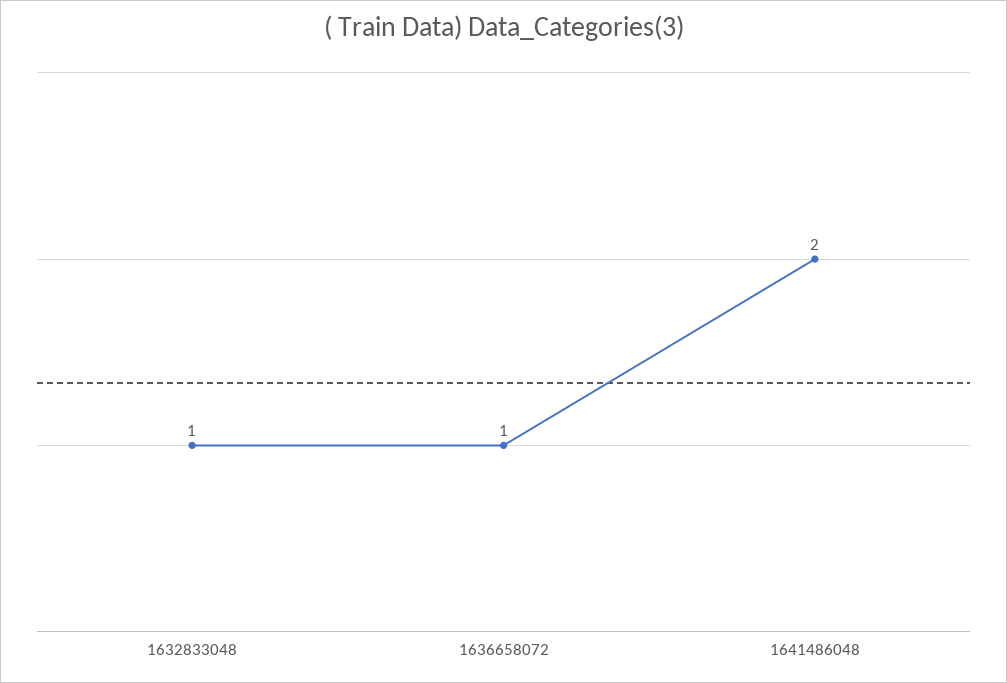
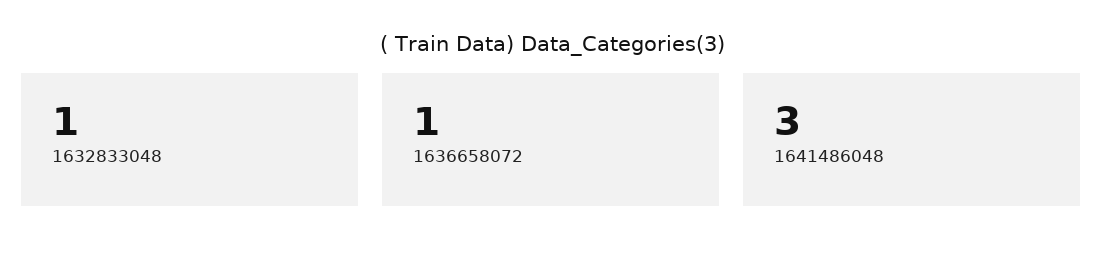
1641486048: 2 -> 3

